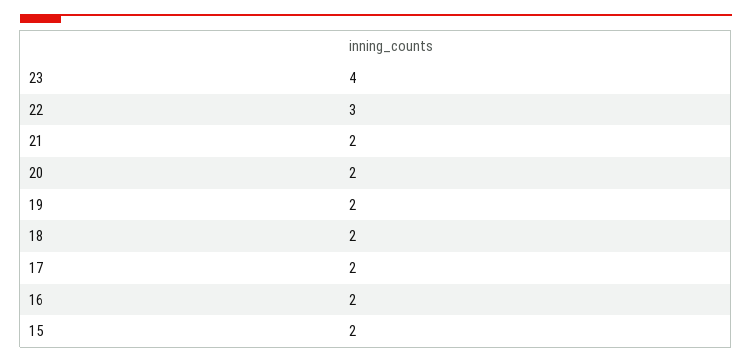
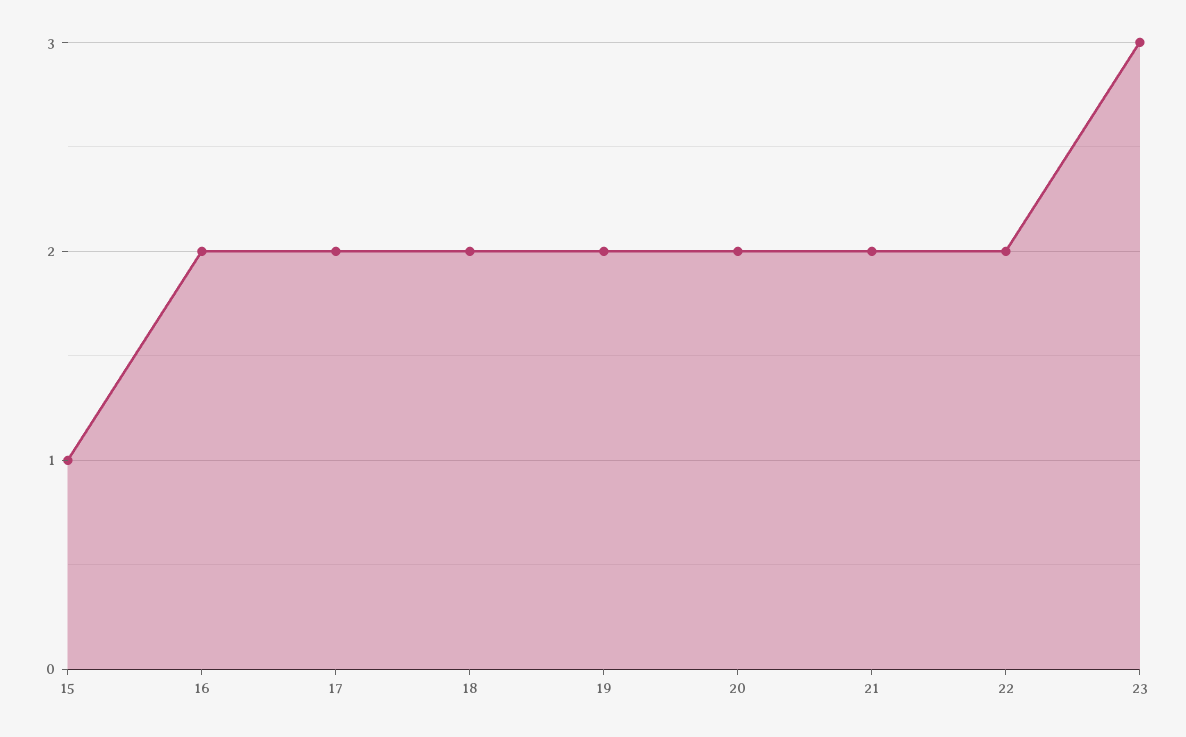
23: 4 -> 3
22: 3 -> 2
15: 2 -> 1

